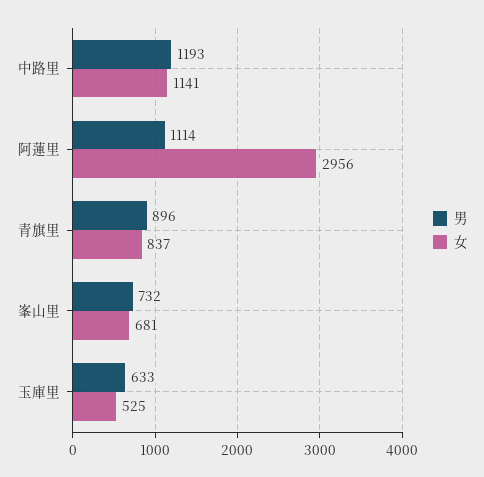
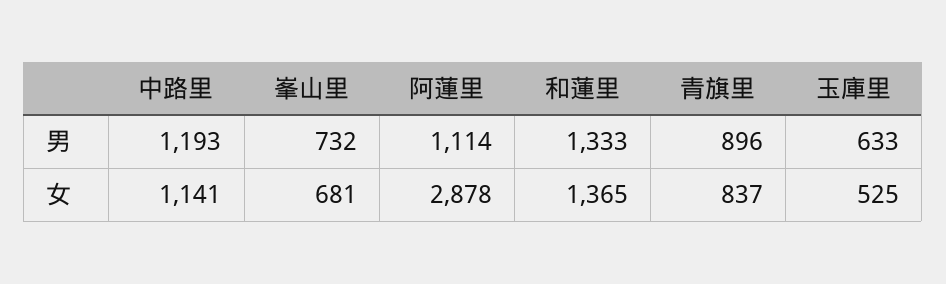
女, 阿蓮里: 2956 -> 2878
男, 和蓮里: none -> 1333
女, 和蓮里: none -> 1365

